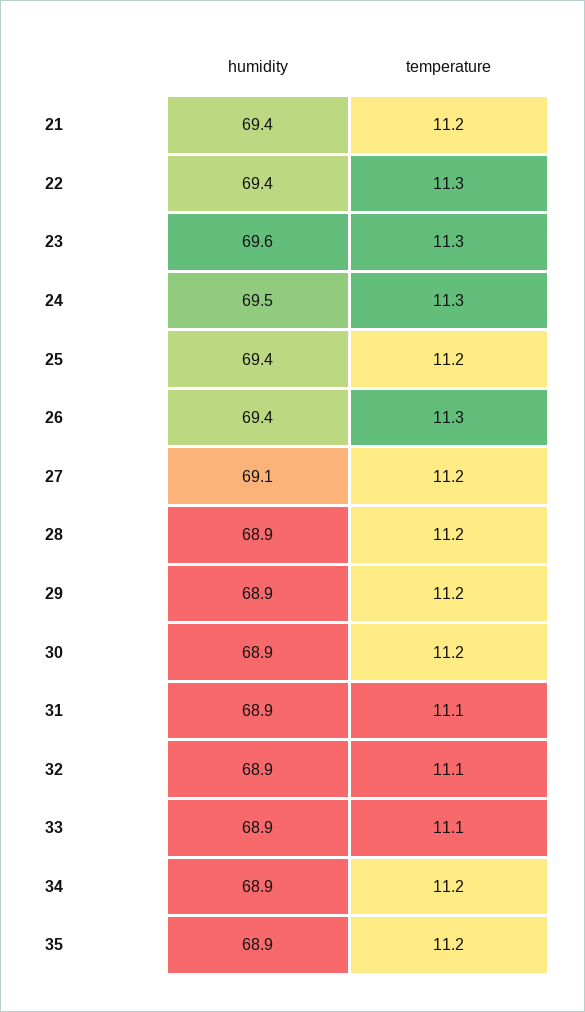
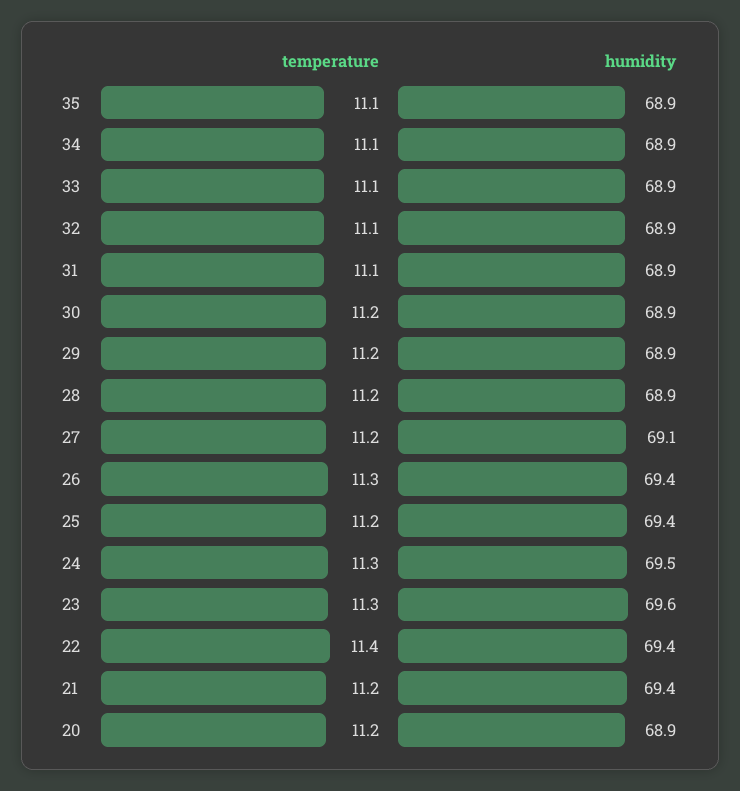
temperature, 22: 11.3 -> 11.4
temperature, 34: 11.2 -> 11.1
temperature, 35: 11.2 -> 11.1
temperature, 20: none -> 11.2
humidity, 20: none -> 68.9

